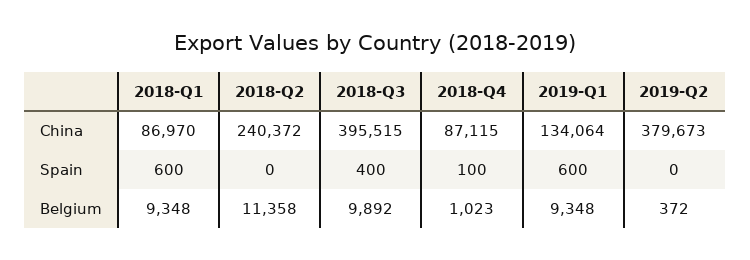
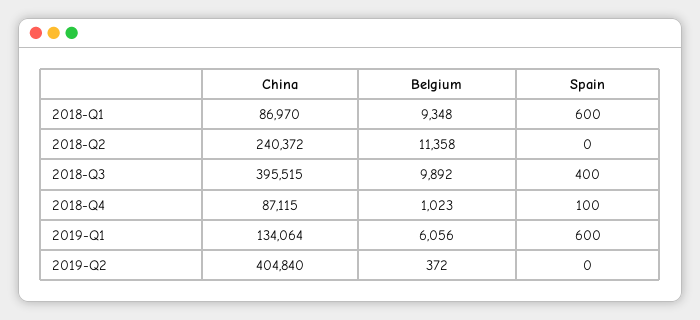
2019-Q2, China: 379673 -> 404840
2019-Q1, Belgium: 9348 -> 6056

